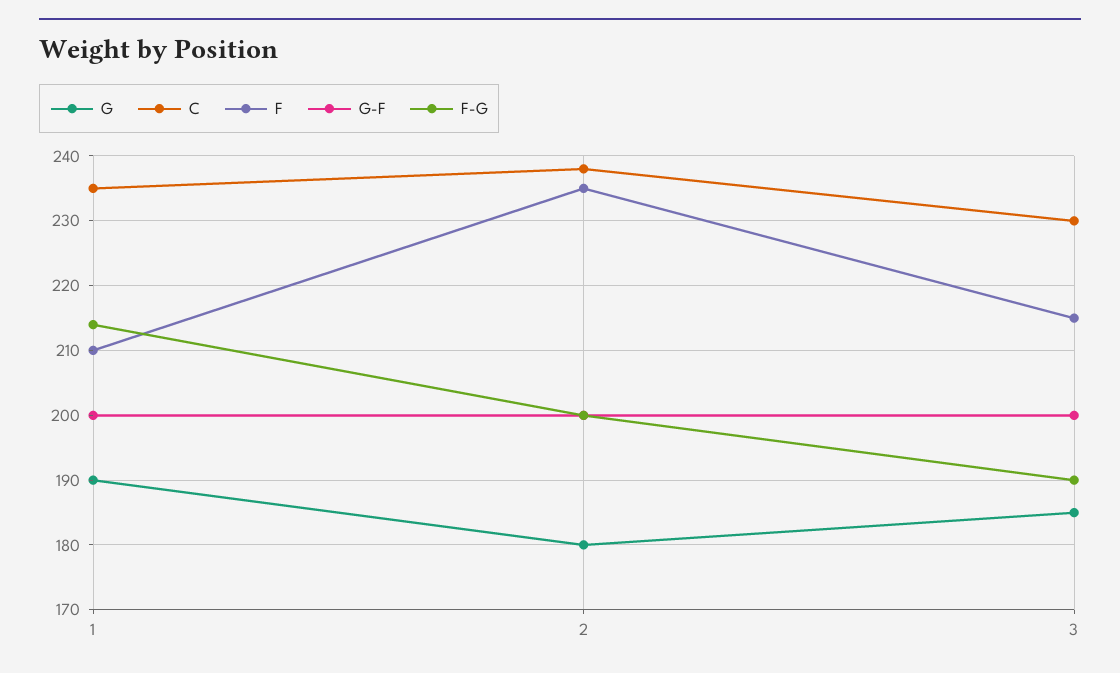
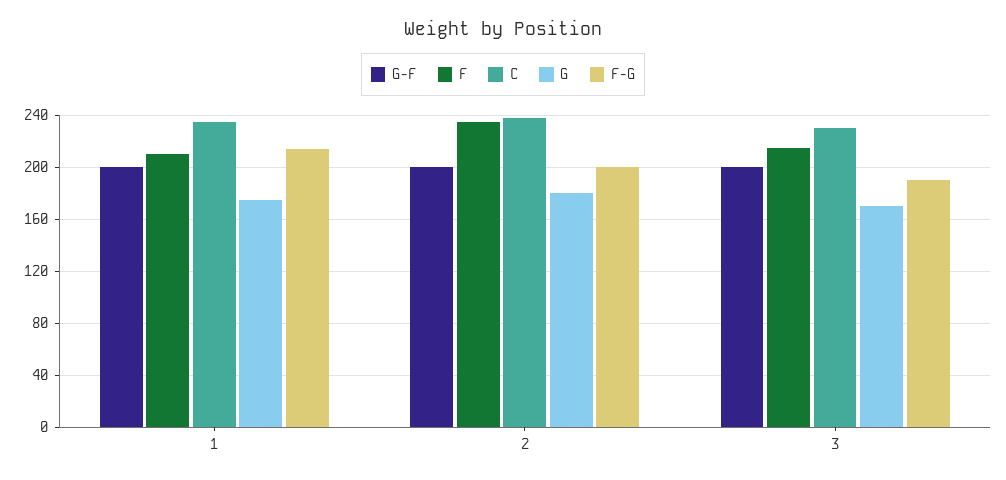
G, 1: 190 -> 175
G, 3: 185 -> 170

